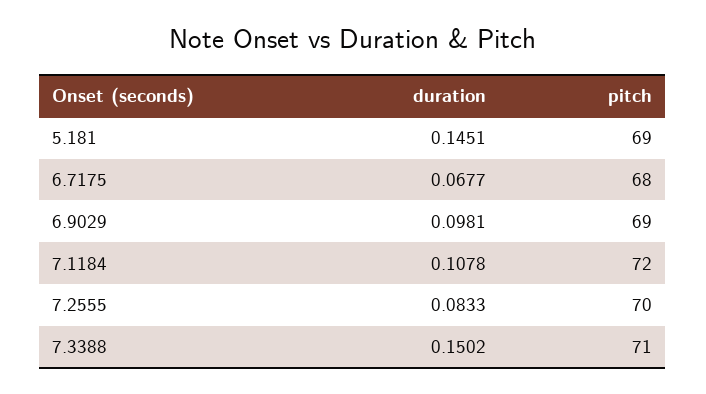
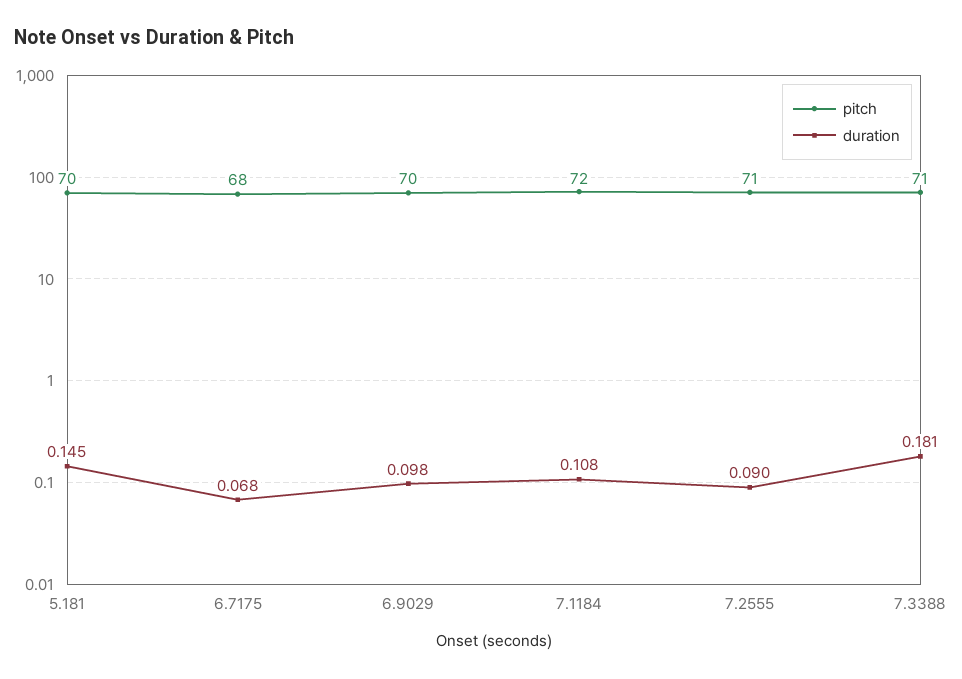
pitch, 5.181: 69 -> 70
pitch, 6.9029: 69 -> 70
duration, 7.2555: 0.0833 -> 0.09
pitch, 7.2555: 70 -> 71
duration, 7.3388: 0.1502 -> 0.181

